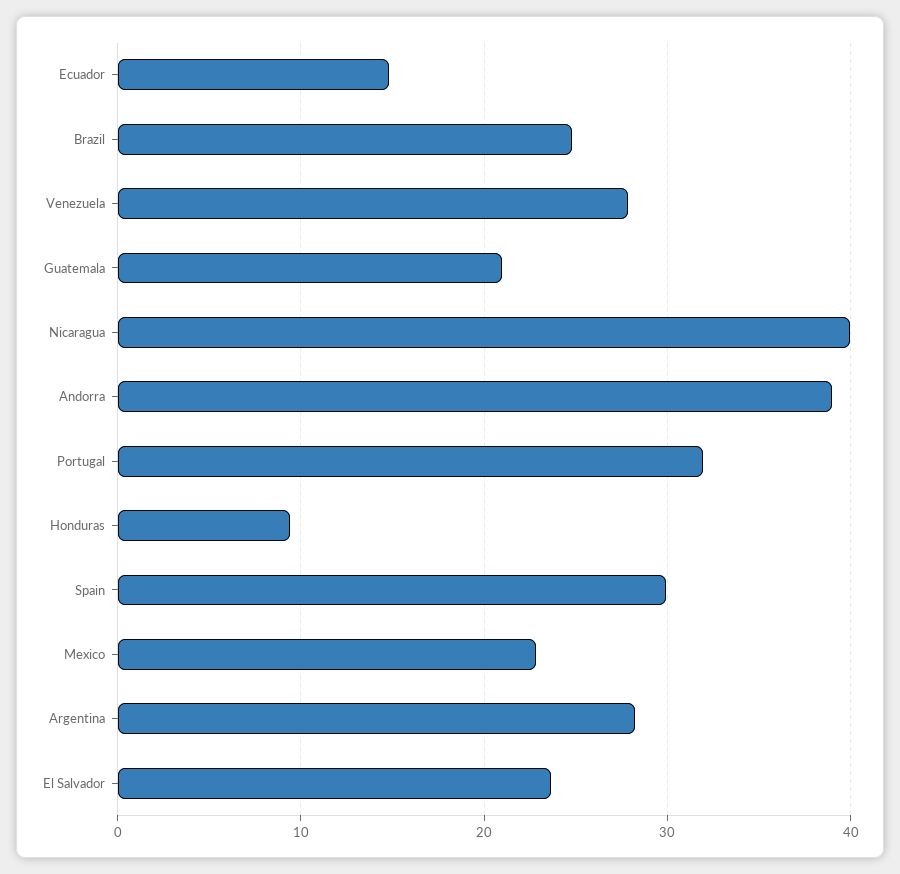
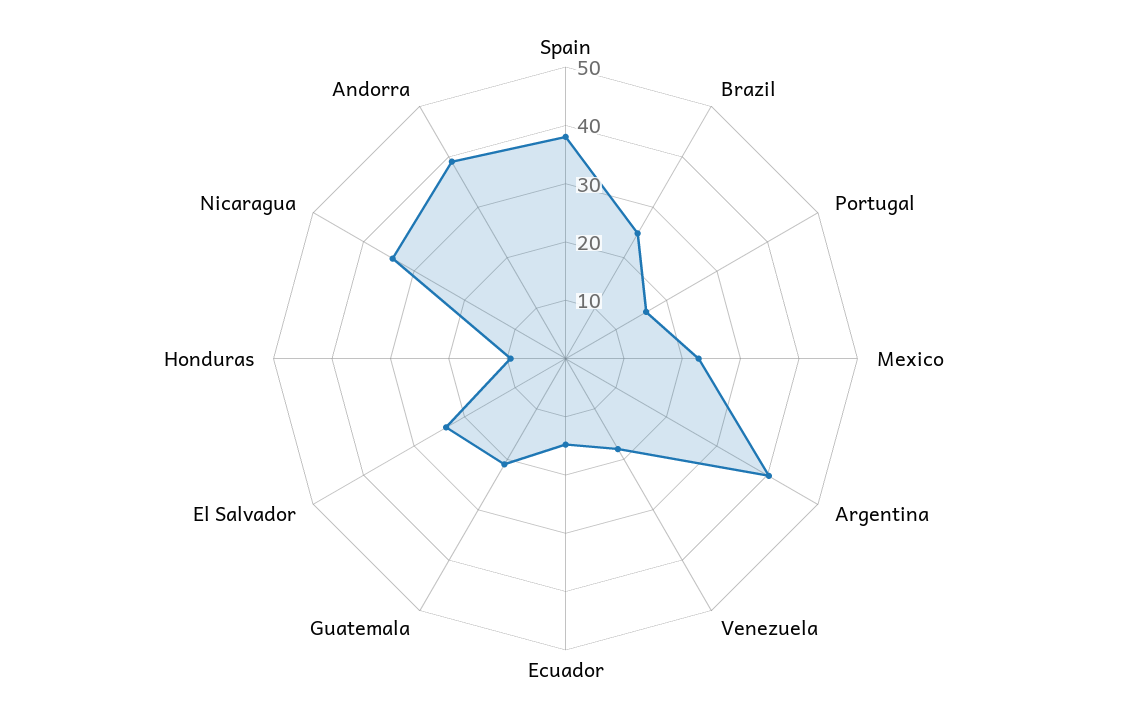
Venezuela: 28 -> 18
Nicaragua: 40 -> 34
Portugal: 32 -> 16
Spain: 30 -> 38
Argentina: 28 -> 40

